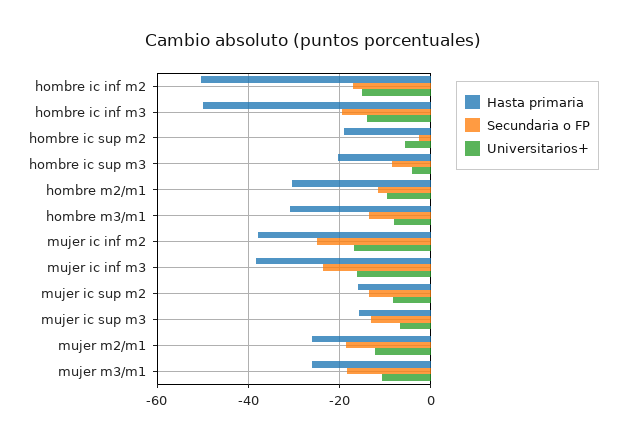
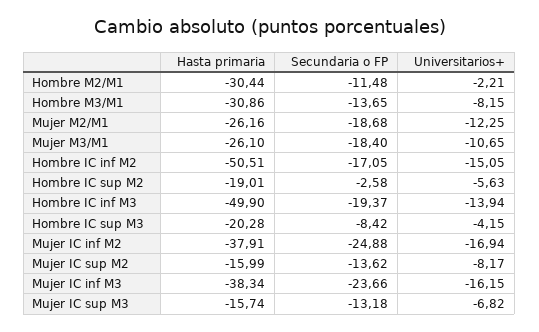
Universitarios+, hombre m2/m1: -10 -> -2.21

